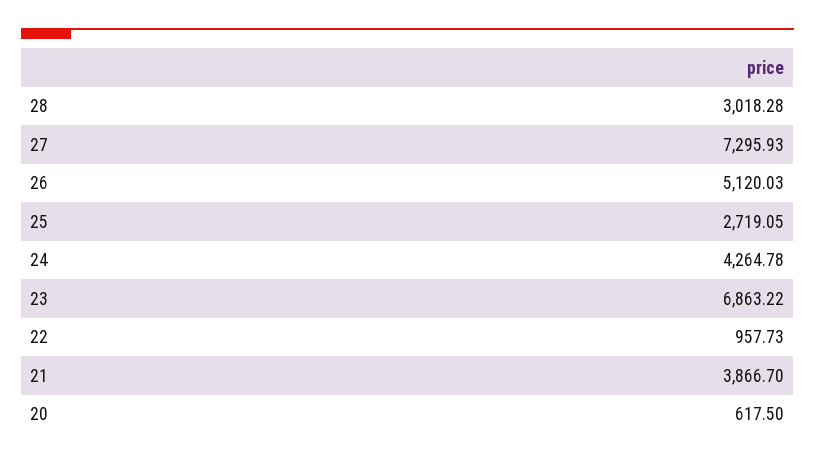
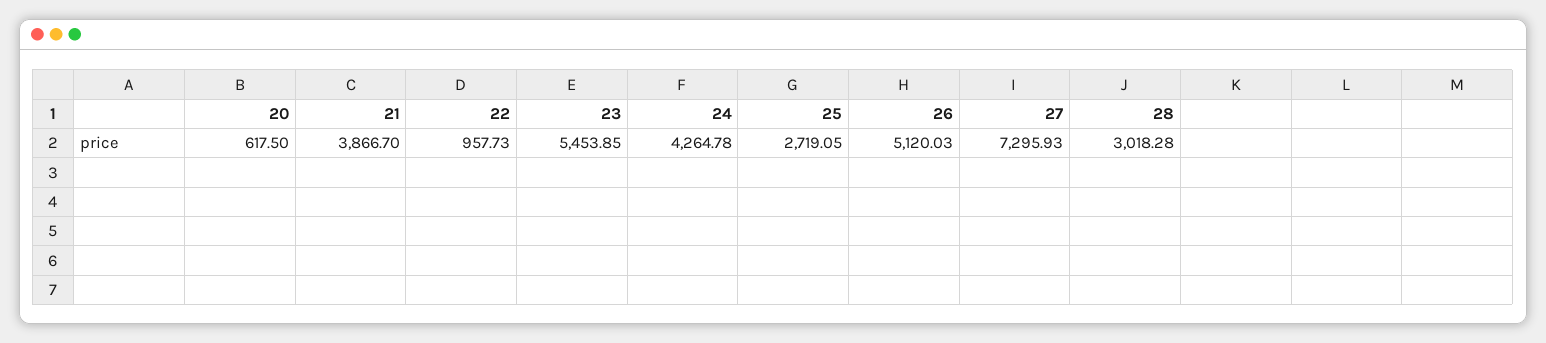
23: 6863.22 -> 5453.85

